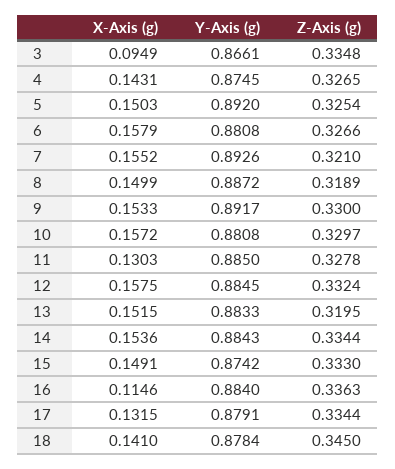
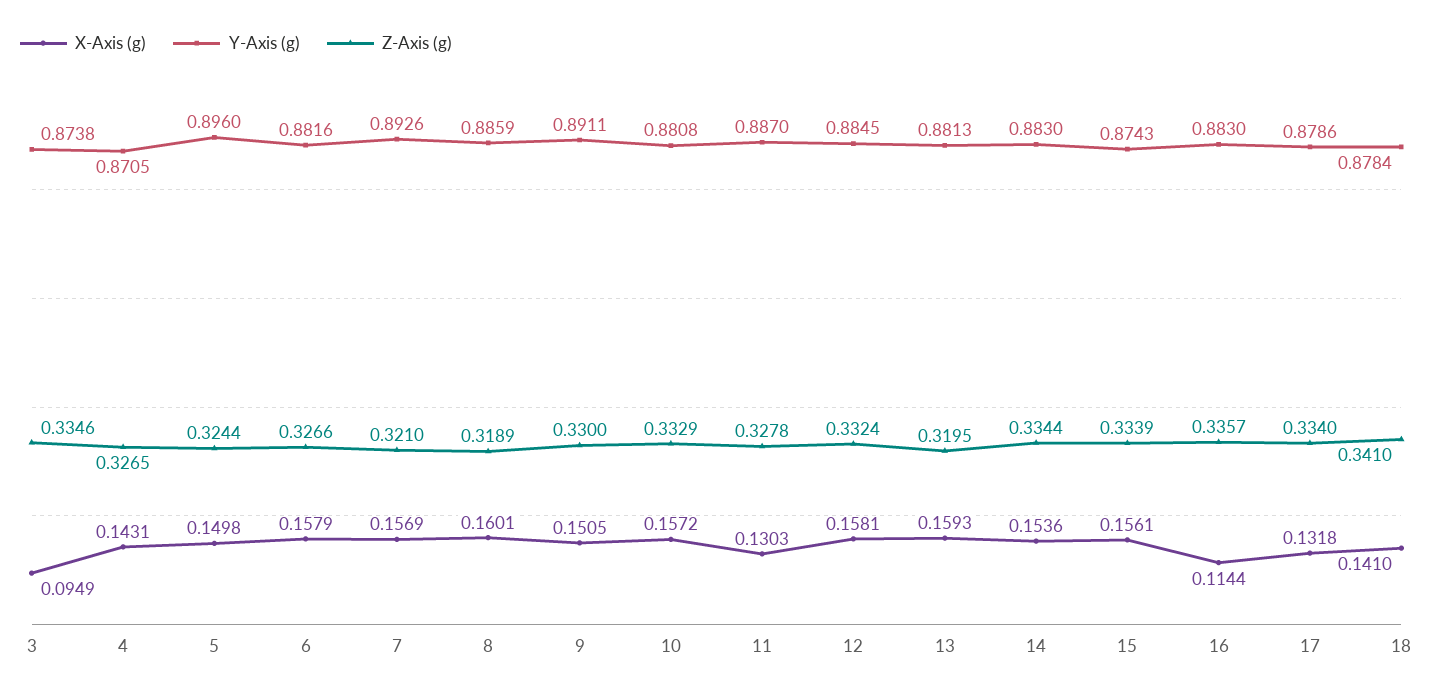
Y-Axis (g), 3: 0.8661 -> 0.8738
Z-Axis (g), 3: 0.3348 -> 0.3346
Y-Axis (g), 4: 0.8745 -> 0.8705
X-Axis (g), 5: 0.1503 -> 0.1498
Y-Axis (g), 5: 0.892 -> 0.896
Z-Axis (g), 5: 0.3254 -> 0.3244
Y-Axis (g), 6: 0.8808 -> 0.8816
X-Axis (g), 7: 0.1552 -> 0.1569
X-Axis (g), 8: 0.1499 -> 0.1601
Y-Axis (g), 8: 0.8872 -> 0.8859
X-Axis (g), 9: 0.1533 -> 0.1505
Y-Axis (g), 9: 0.8917 -> 0.8911
Z-Axis (g), 10: 0.3297 -> 0.3329
Y-Axis (g), 11: 0.885 -> 0.887
X-Axis (g), 12: 0.1575 -> 0.1581
X-Axis (g), 13: 0.1515 -> 0.1593
Y-Axis (g), 13: 0.8833 -> 0.8813
Y-Axis (g), 14: 0.8843 -> 0.883
X-Axis (g), 15: 0.1491 -> 0.1561
Y-Axis (g), 15: 0.8742 -> 0.8743
Z-Axis (g), 15: 0.333 -> 0.3339
X-Axis (g), 16: 0.1146 -> 0.1144
Y-Axis (g), 16: 0.884 -> 0.883
Z-Axis (g), 16: 0.3363 -> 0.3357
X-Axis (g), 17: 0.1315 -> 0.1318
Y-Axis (g), 17: 0.8791 -> 0.8786
Z-Axis (g), 17: 0.3344 -> 0.334
Z-Axis (g), 18: 0.345 -> 0.341

